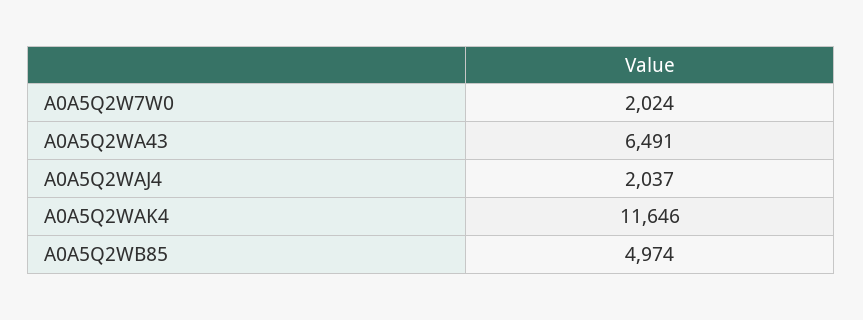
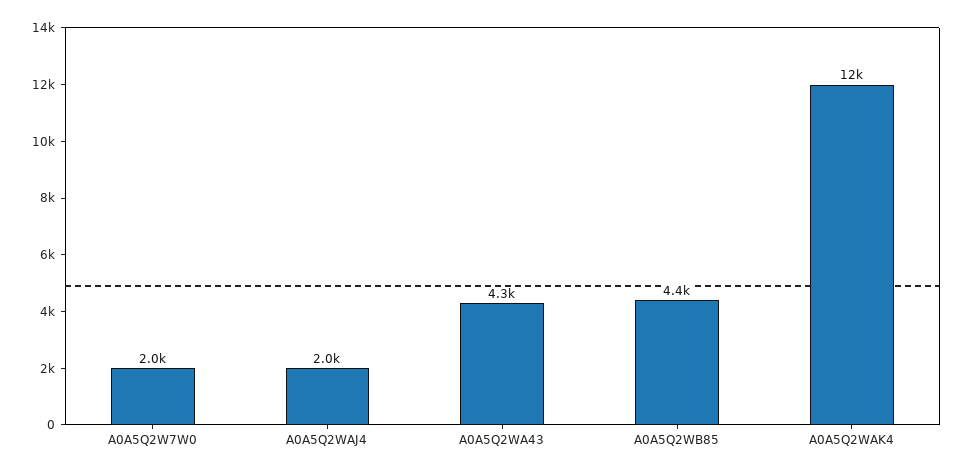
A0A5Q2WA43: 6491 -> 4300
A0A5Q2WB85: 4974 -> 4400

